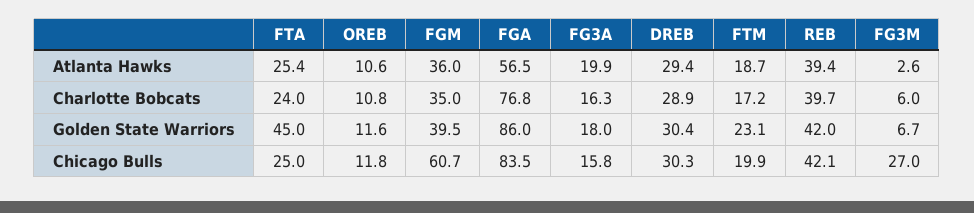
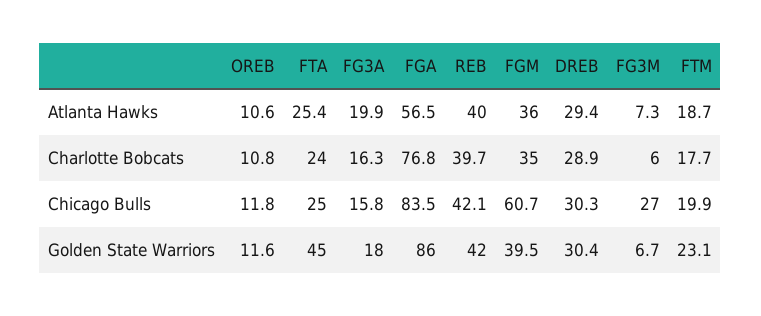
REB, Atlanta Hawks: 39.4 -> 40
FG3M, Atlanta Hawks: 2.6 -> 7.3
FTM, Charlotte Bobcats: 17.2 -> 17.7

